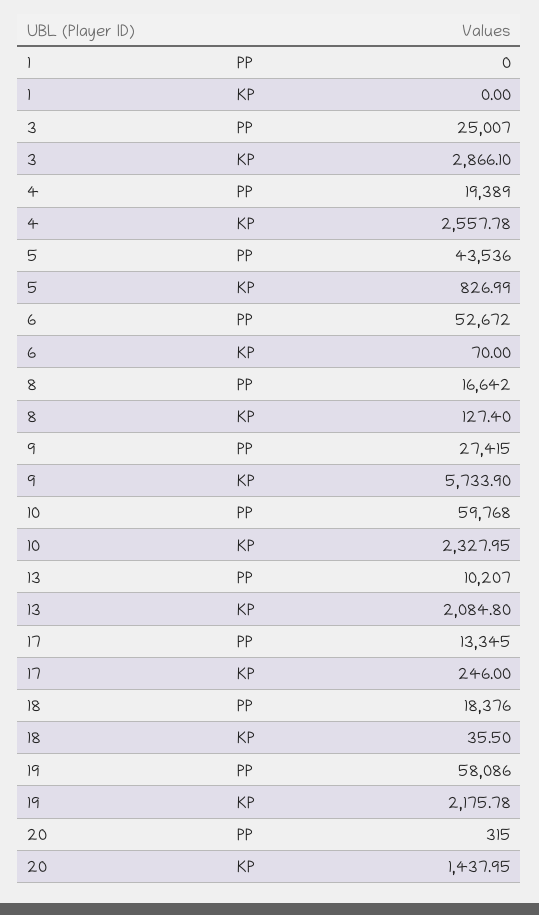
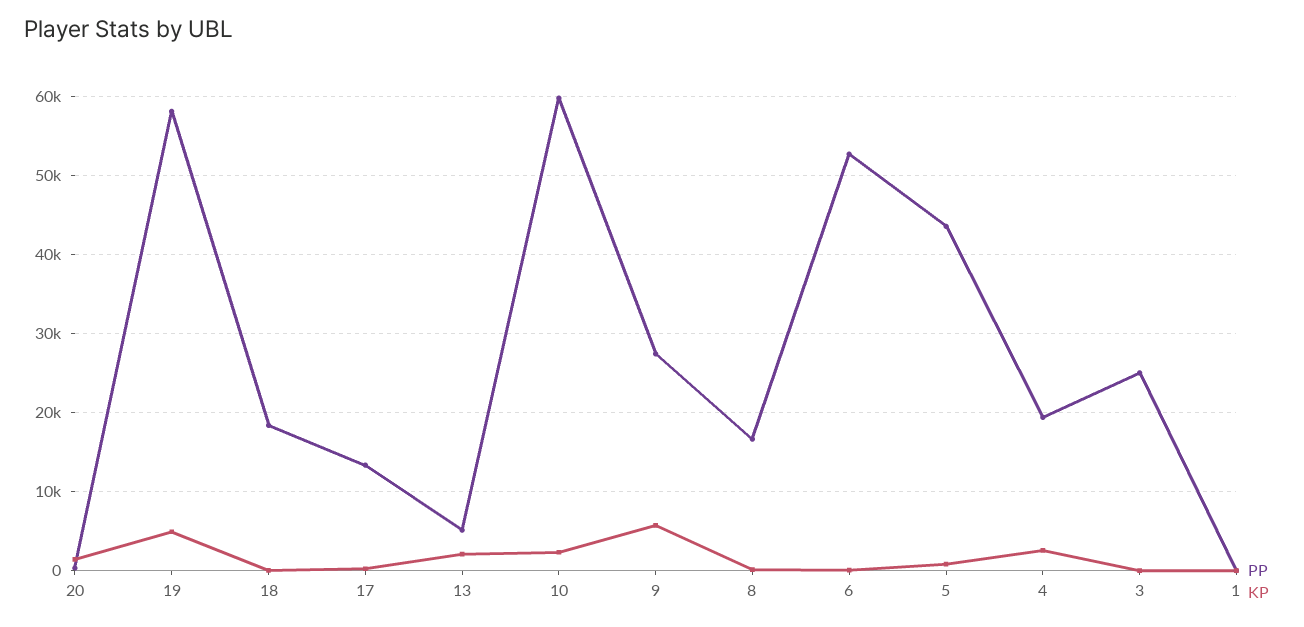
KP, 3: 2866.1 -> 0
PP, 13: 10207 -> 5000
KP, 19: 2175.78 -> 5000

